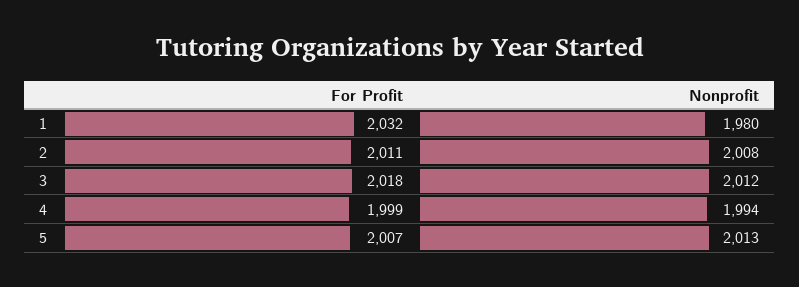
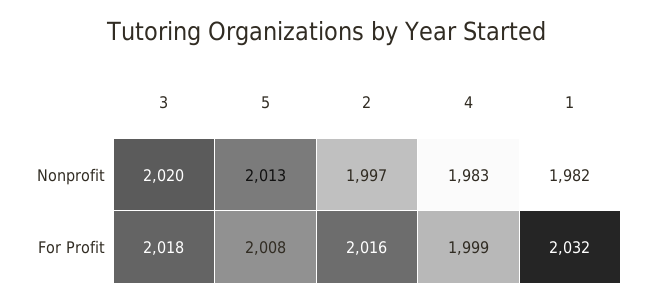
Nonprofit, 1: 1980 -> 1982
For Profit, 2: 2011 -> 2016
Nonprofit, 2: 2008 -> 1997
Nonprofit, 3: 2012 -> 2020
Nonprofit, 4: 1994 -> 1983
For Profit, 5: 2007 -> 2008

